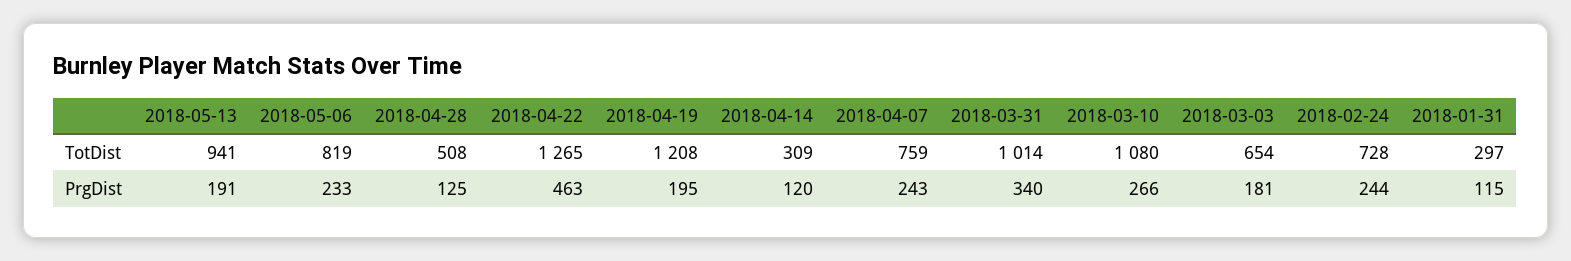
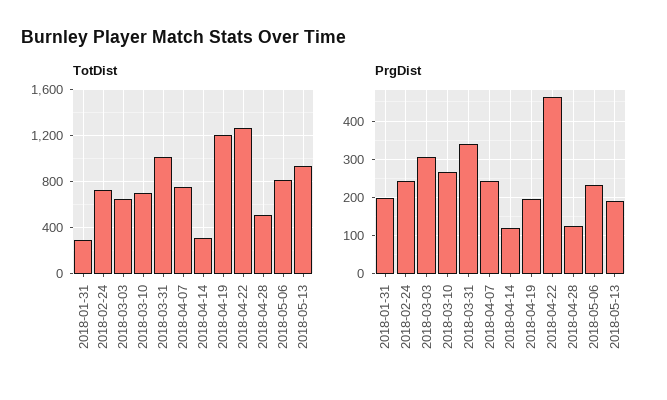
TotDist, 2018-03-10: 1080 -> 700
PrgDist, 2018-03-03: 181 -> 300
PrgDist, 2018-01-31: 115 -> 200

